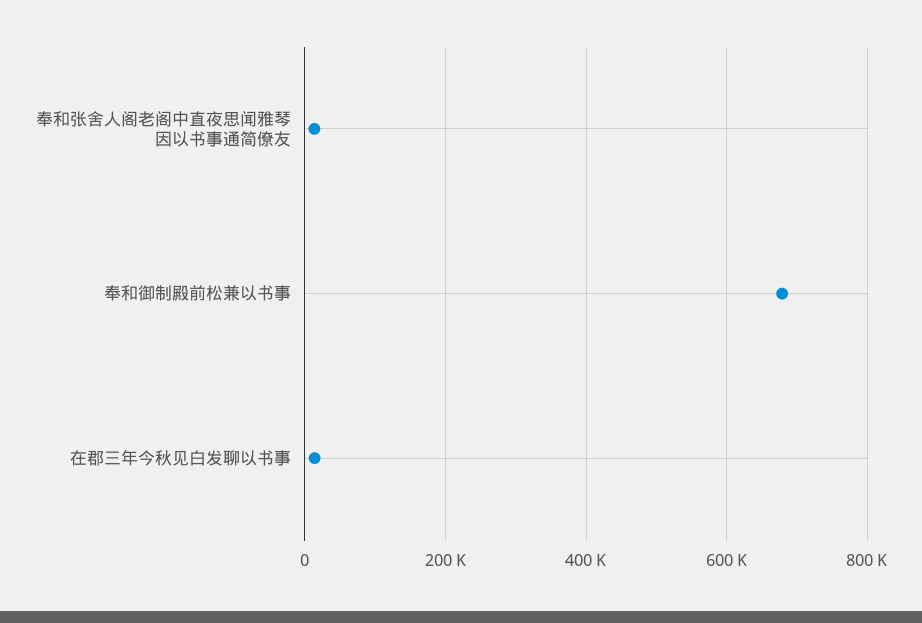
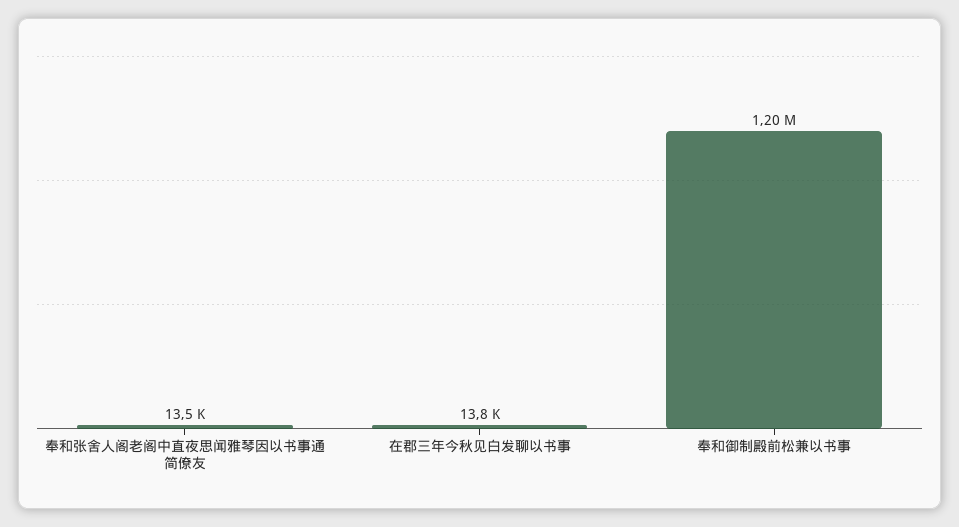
奉和御制殿前松兼以书事: 680000 -> 1200000

